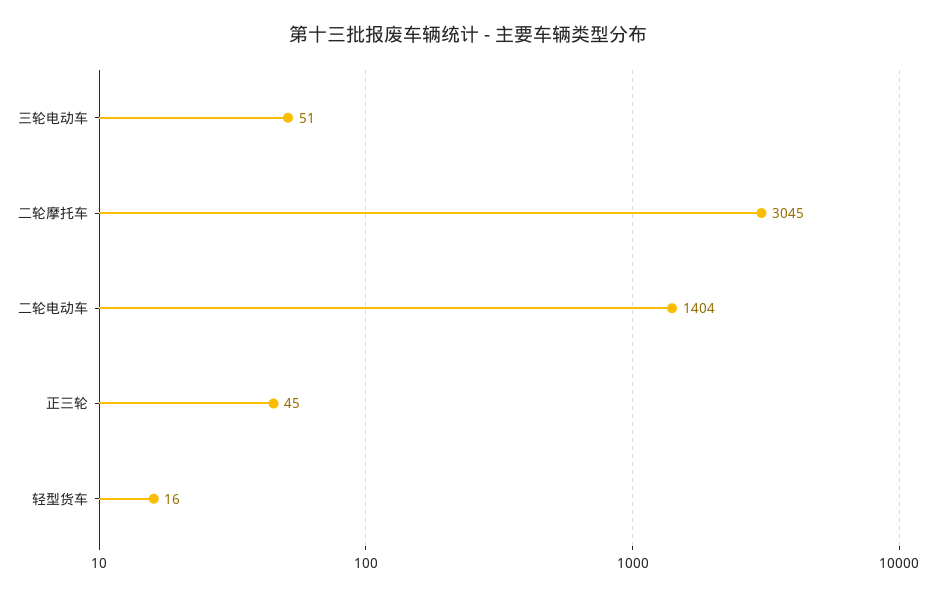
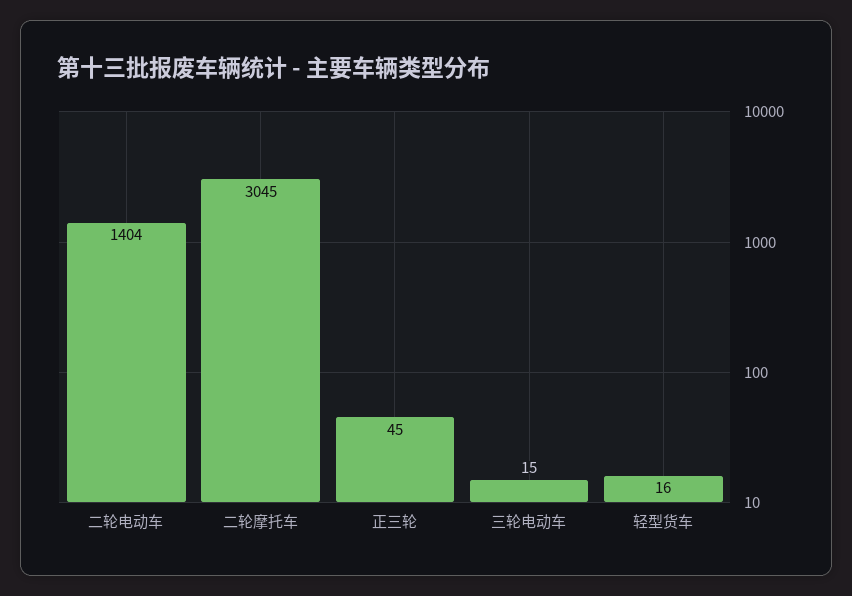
三轮电动车: 51 -> 15

